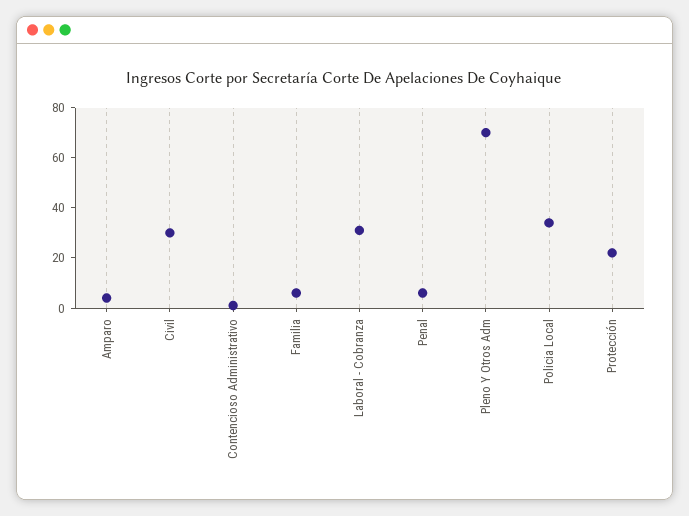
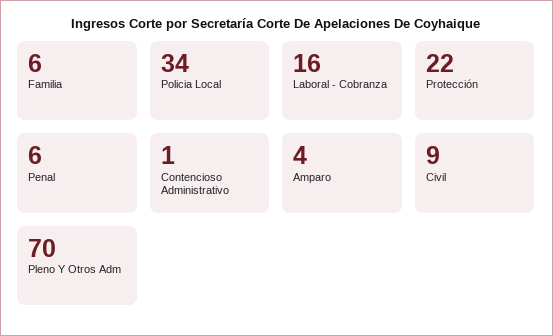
Civil: 30 -> 9
Laboral - Cobranza: 30 -> 16

